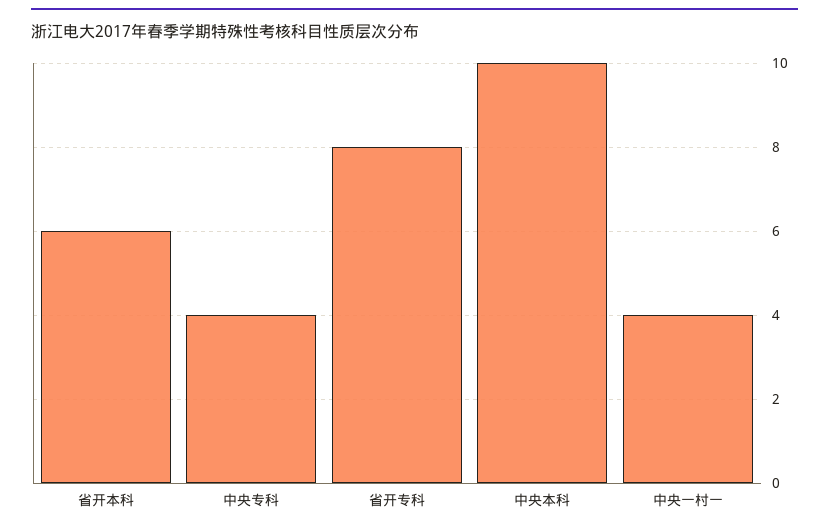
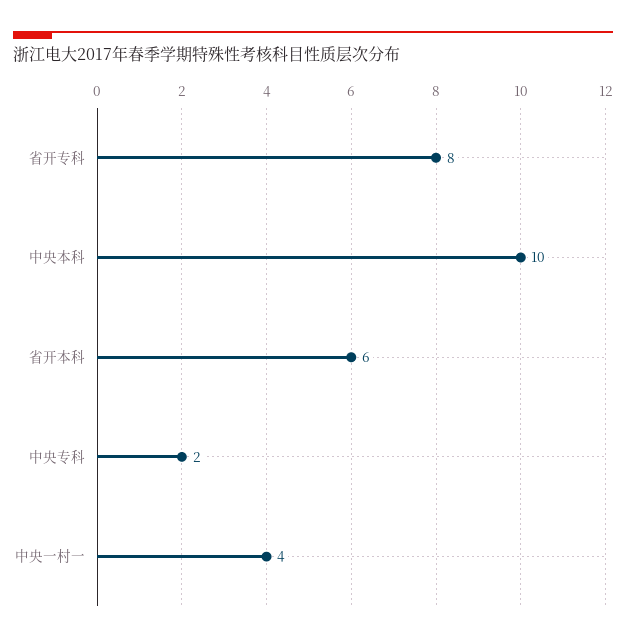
中央专科: 4 -> 2

